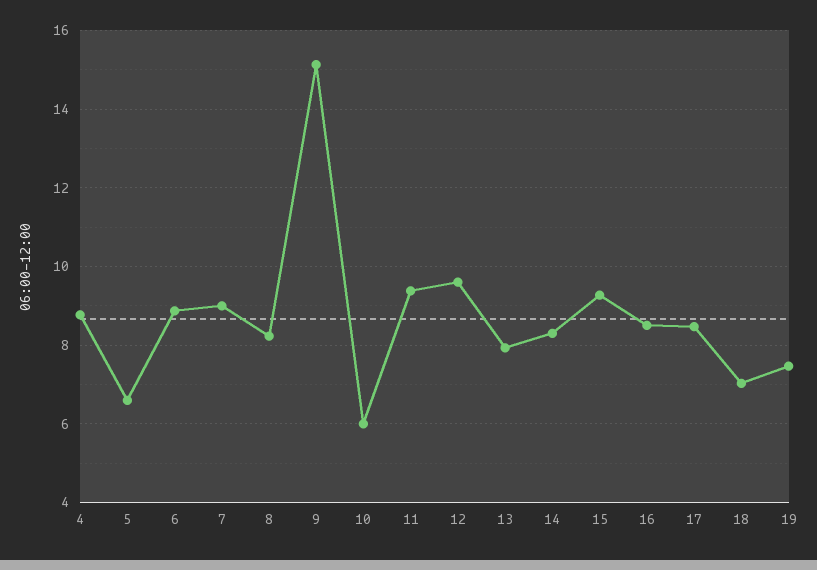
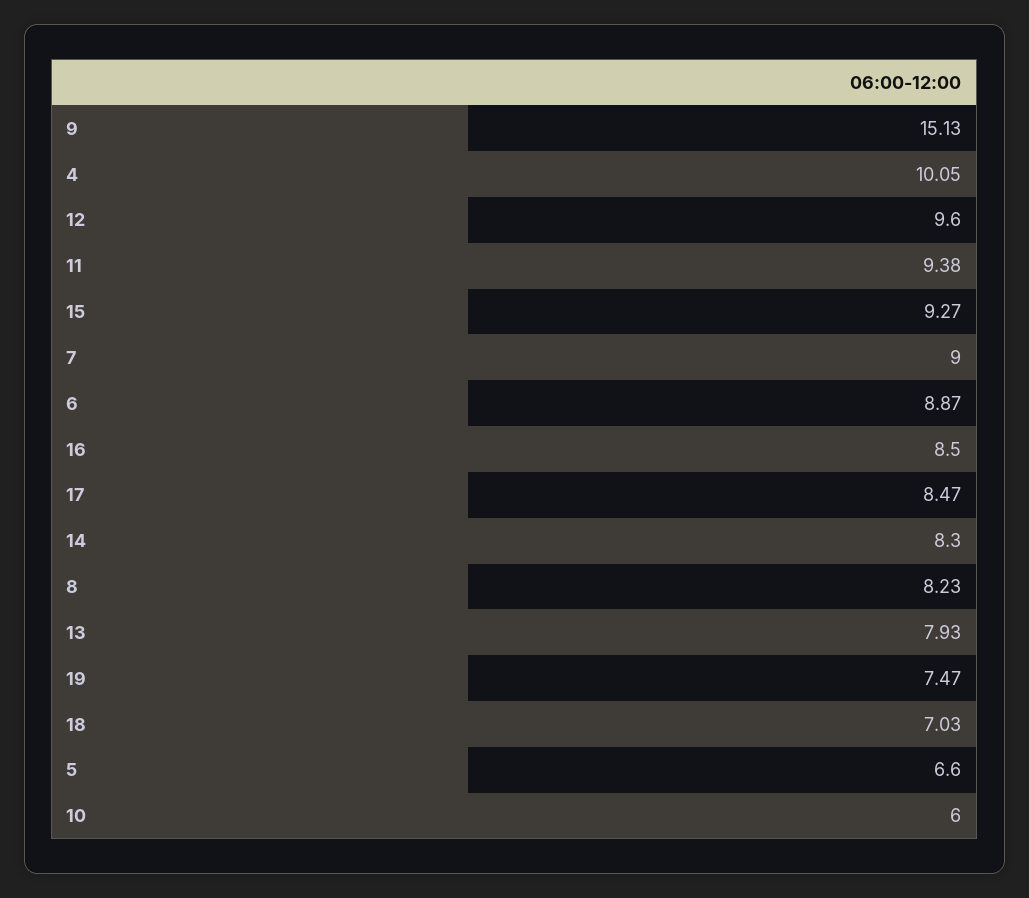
4: 8.8 -> 10.05

